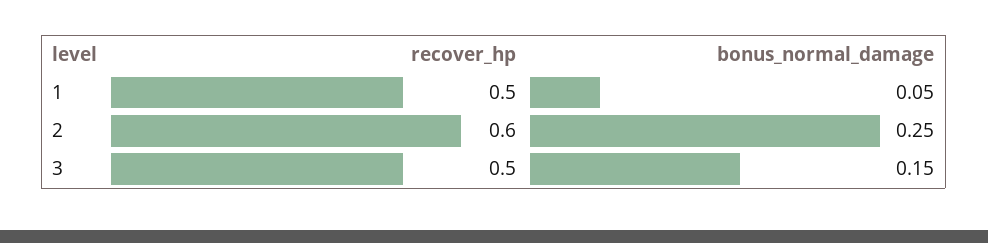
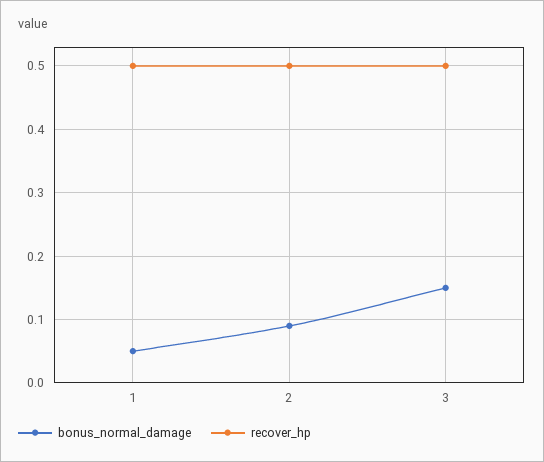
recover_hp, 2: 0.6 -> 0.5
bonus_normal_damage, 2: 0.25 -> 0.09

